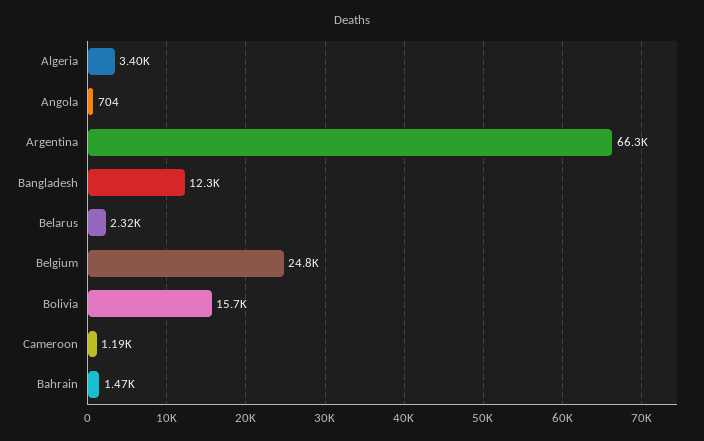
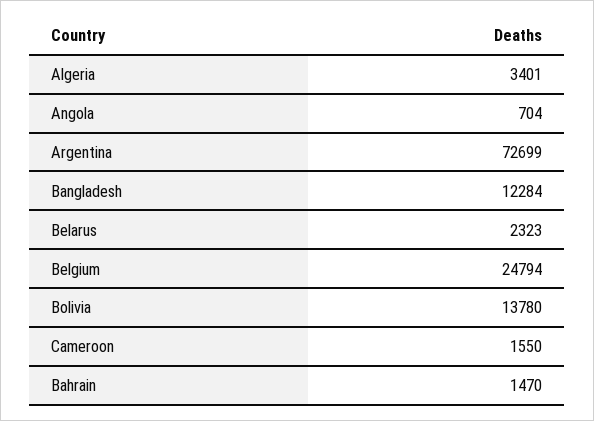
Argentina: 66300 -> 72699
Bolivia: 15700 -> 13780
Cameroon: 1190 -> 1550

